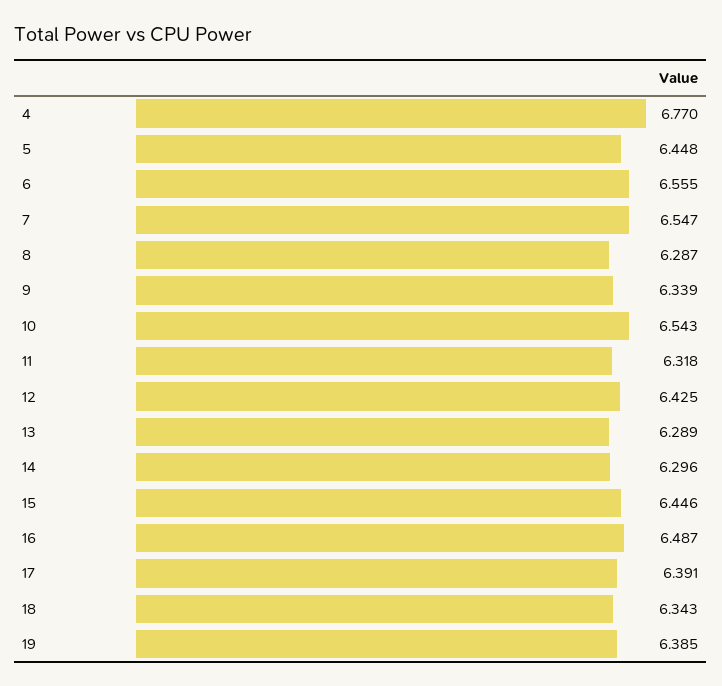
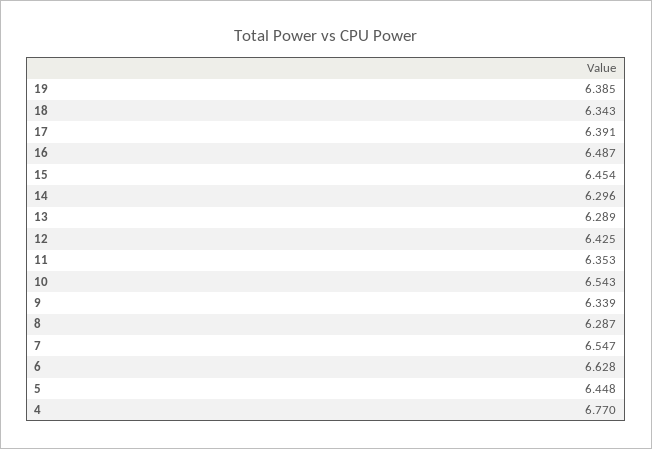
6: 6.555 -> 6.628
11: 6.318 -> 6.353
15: 6.446 -> 6.454

